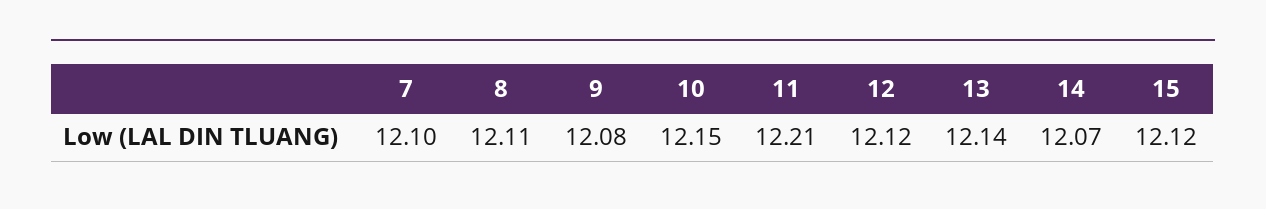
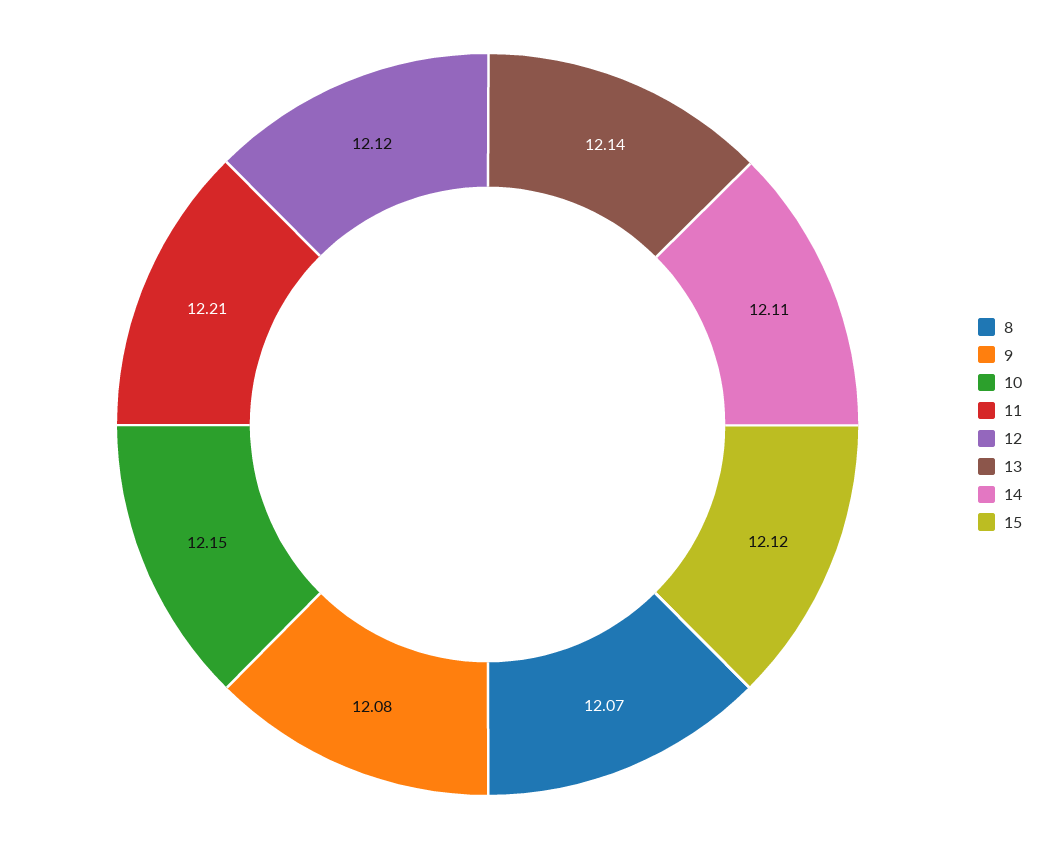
7: 12.1 -> none
8: 12.11 -> 12.07
14: 12.07 -> 12.11

